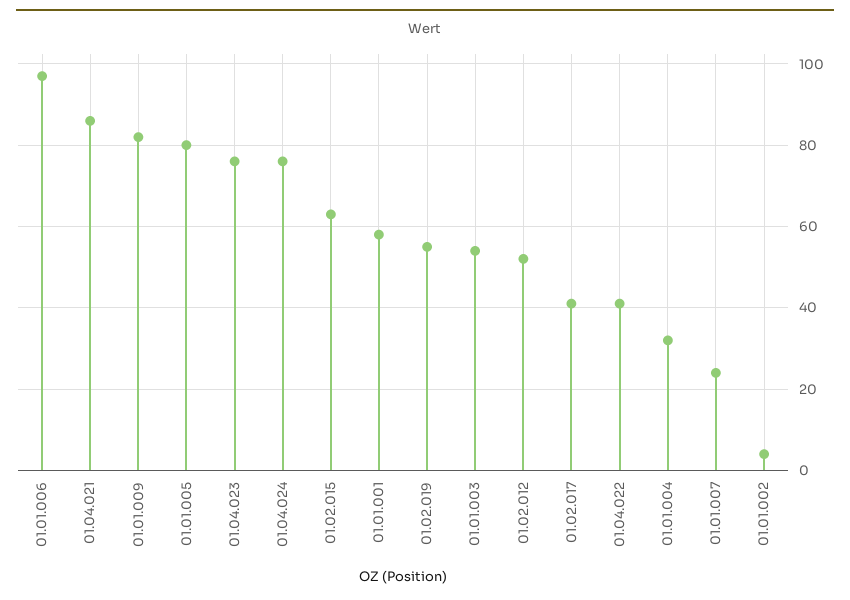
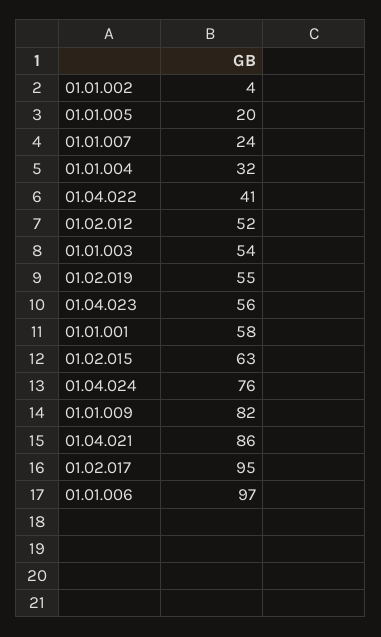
01.01.005: 80 -> 20
01.04.023: 75 -> 56
01.02.017: 40 -> 95

